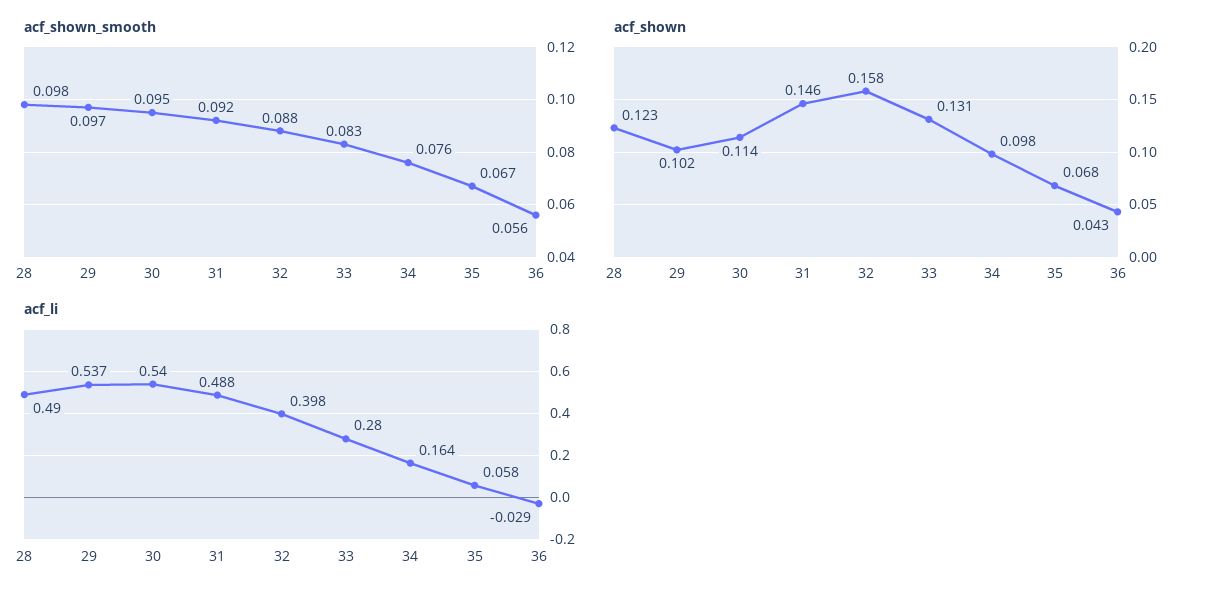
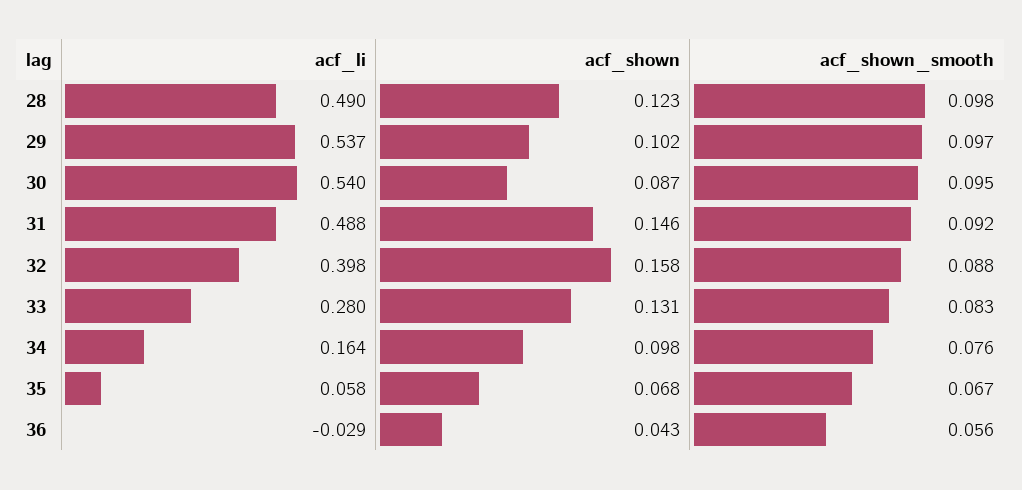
acf_shown, 30: 0.114 -> 0.087

